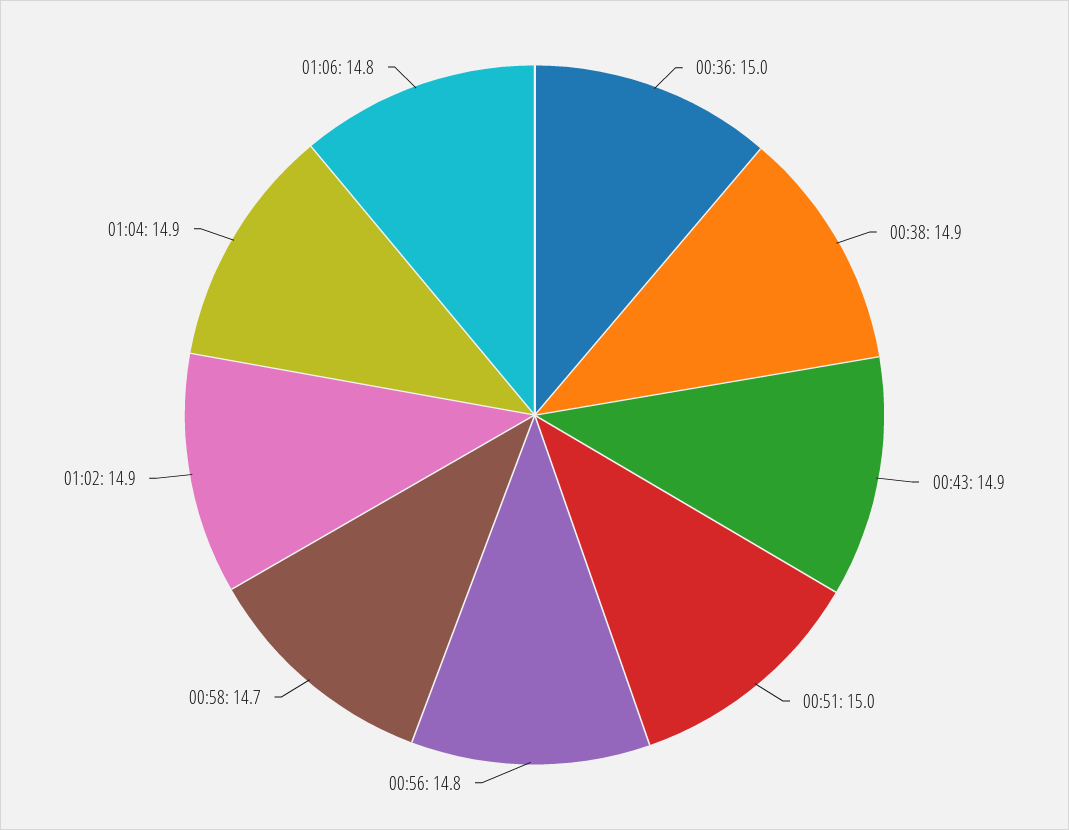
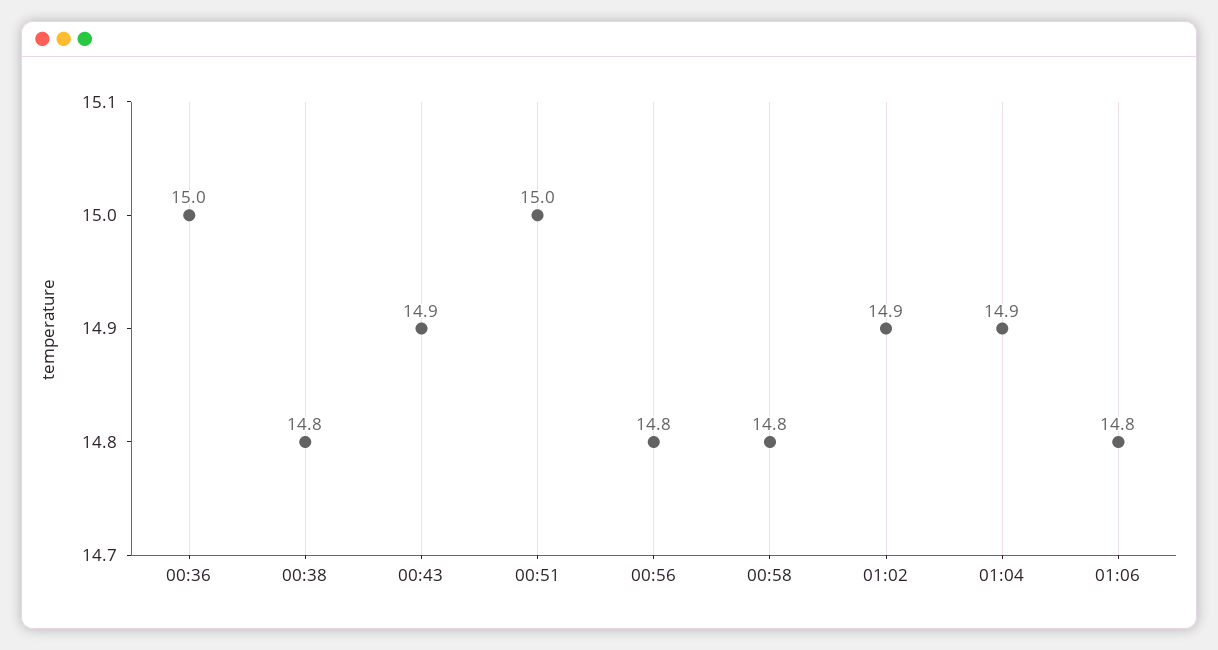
00:38: 14.9 -> 14.8
00:58: 14.7 -> 14.8

